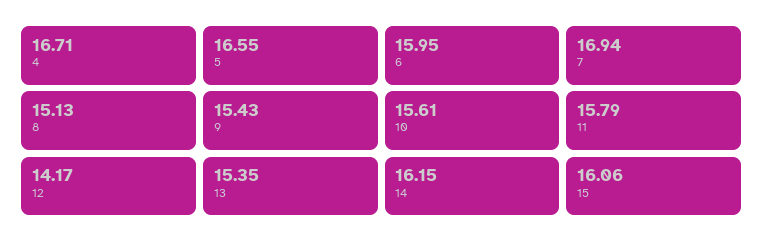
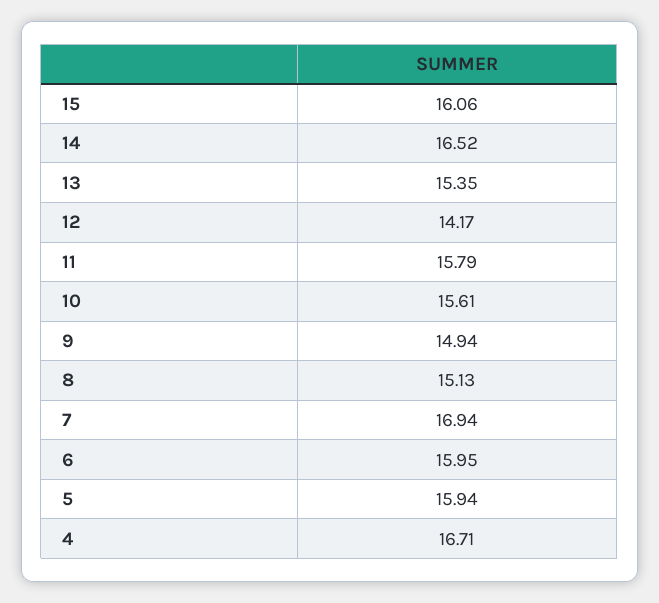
5: 16.55 -> 15.94
9: 15.43 -> 14.94
14: 16.15 -> 16.52

